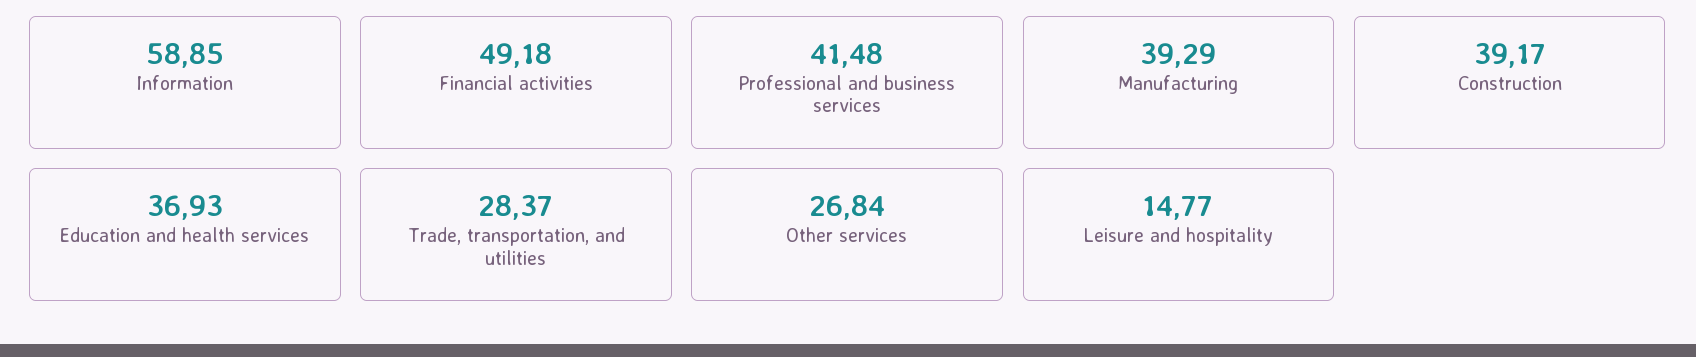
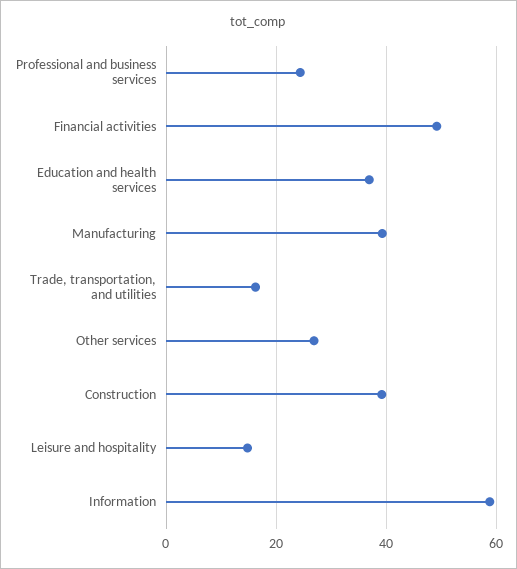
Professional and business services: 41.48 -> 24
Trade, transportation, and utilities: 28.37 -> 16

